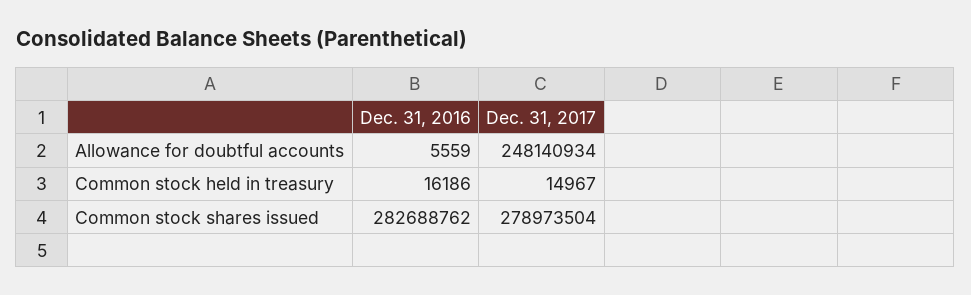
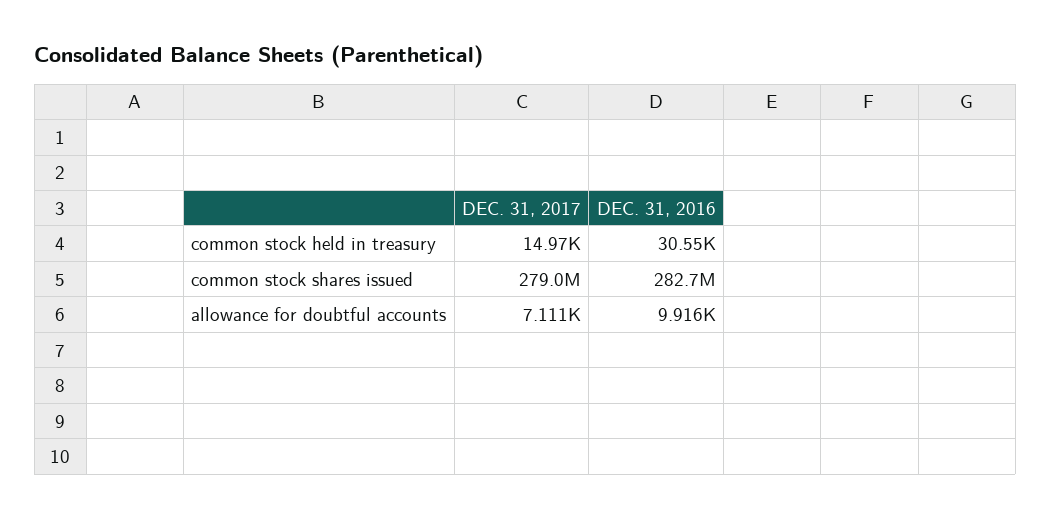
Dec. 31, 2016, Allowance for doubtful accounts: 5559 -> 9916
Dec. 31, 2017, Allowance for doubtful accounts: 248140934 -> 7111
Dec. 31, 2016, Common stock held in treasury: 16186 -> 30550

